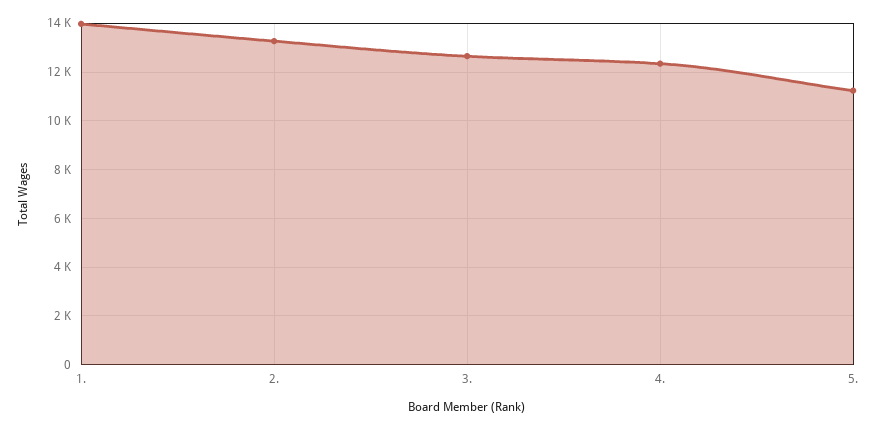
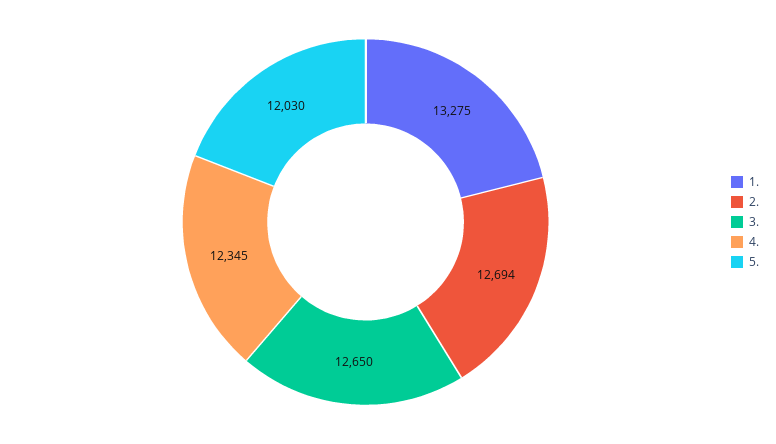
1.: 14000 -> 13275
2.: 13250 -> 12694
5.: 11250 -> 12030

